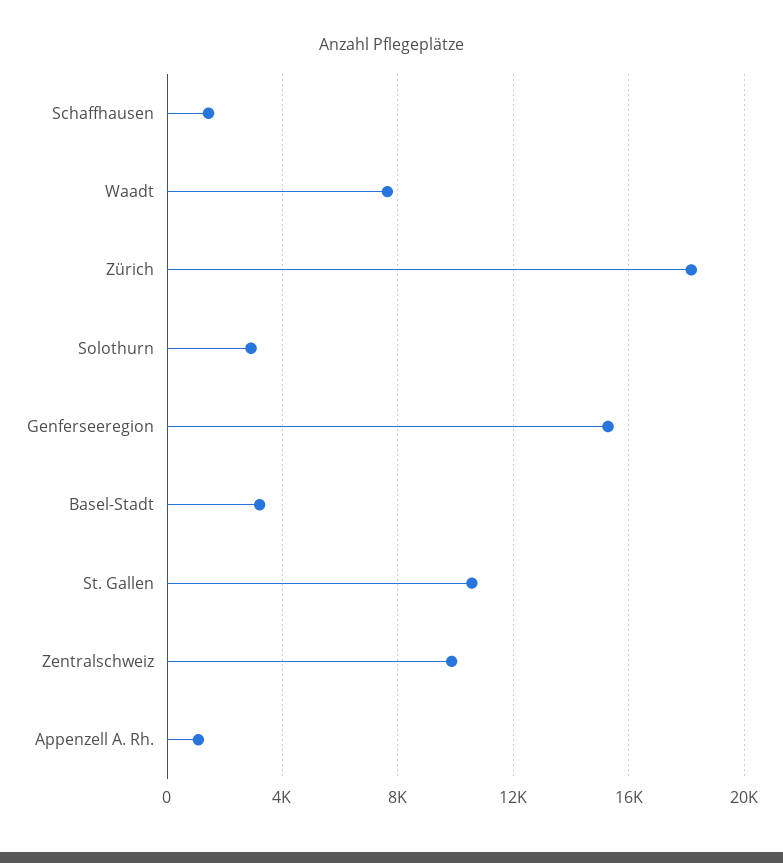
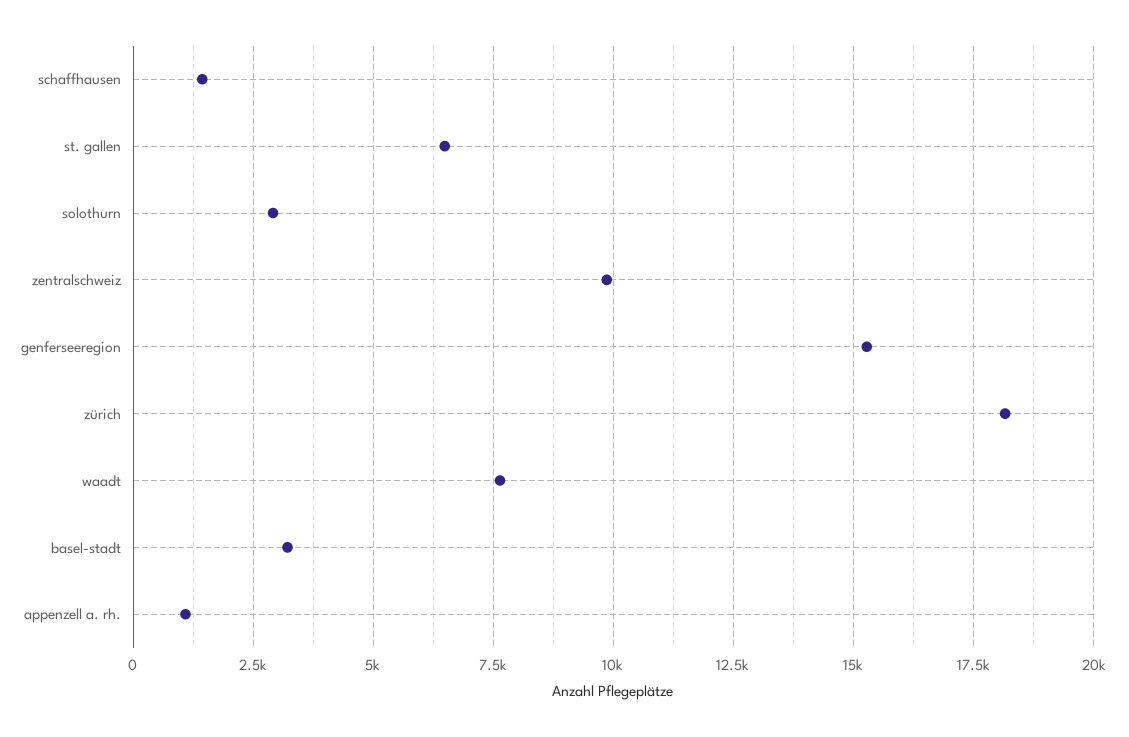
St. Gallen: 10500 -> 6500

